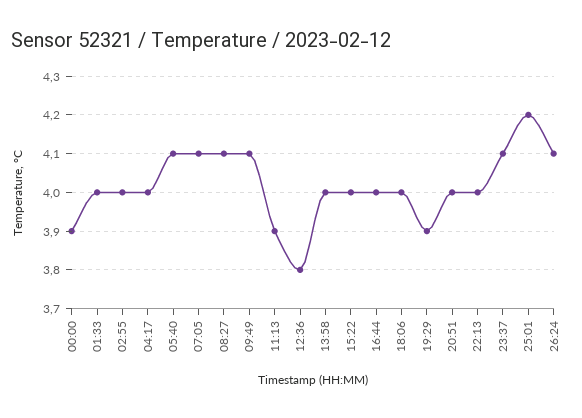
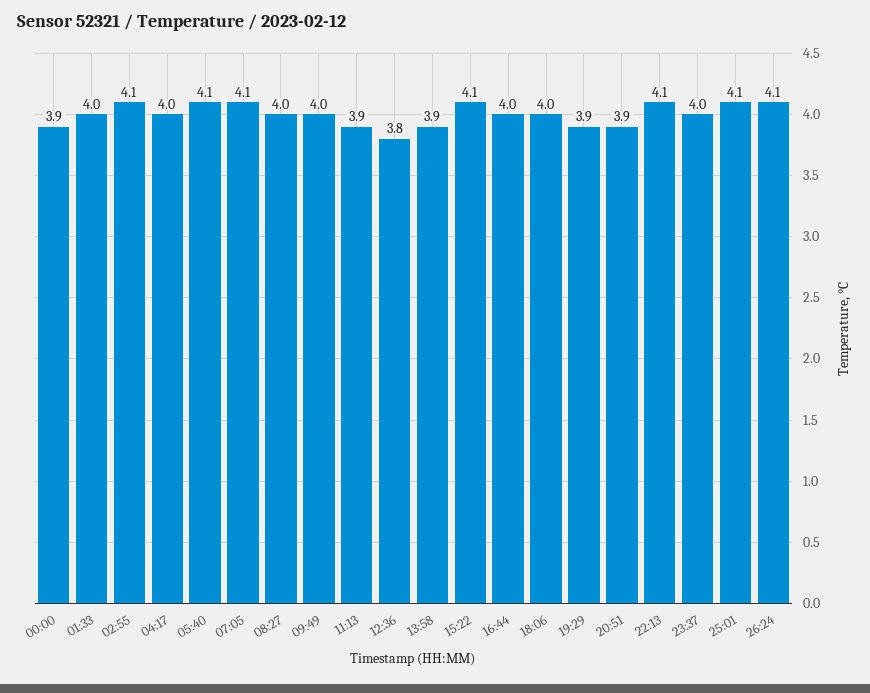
02:55: 4 -> 4.1
08:27: 4.1 -> 4
09:49: 4.1 -> 4
13:58: 4 -> 3.9
15:22: 4 -> 4.1
20:51: 4 -> 3.9
22:13: 4 -> 4.1
23:37: 4.1 -> 4
25:01: 4.2 -> 4.1

